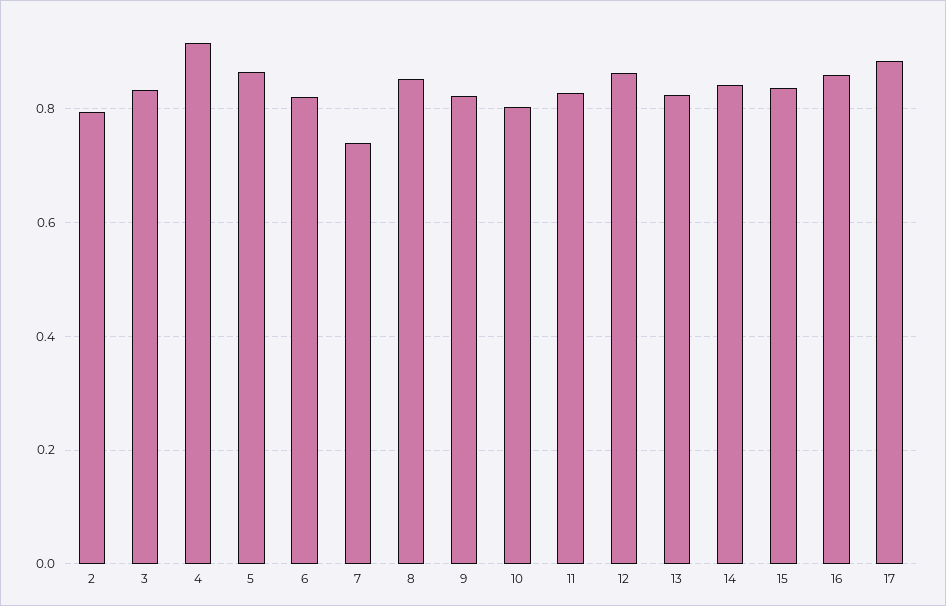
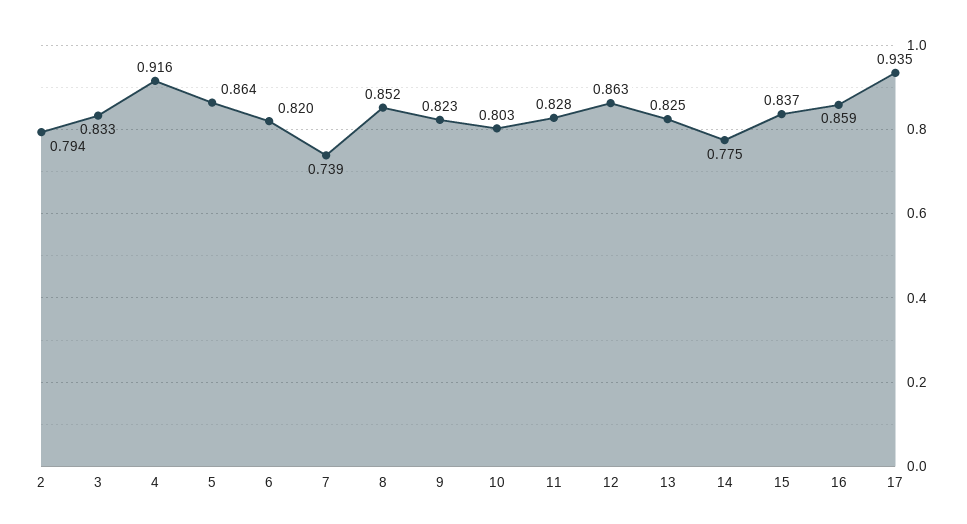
14: 0.84 -> 0.775
17: 0.88 -> 0.935

